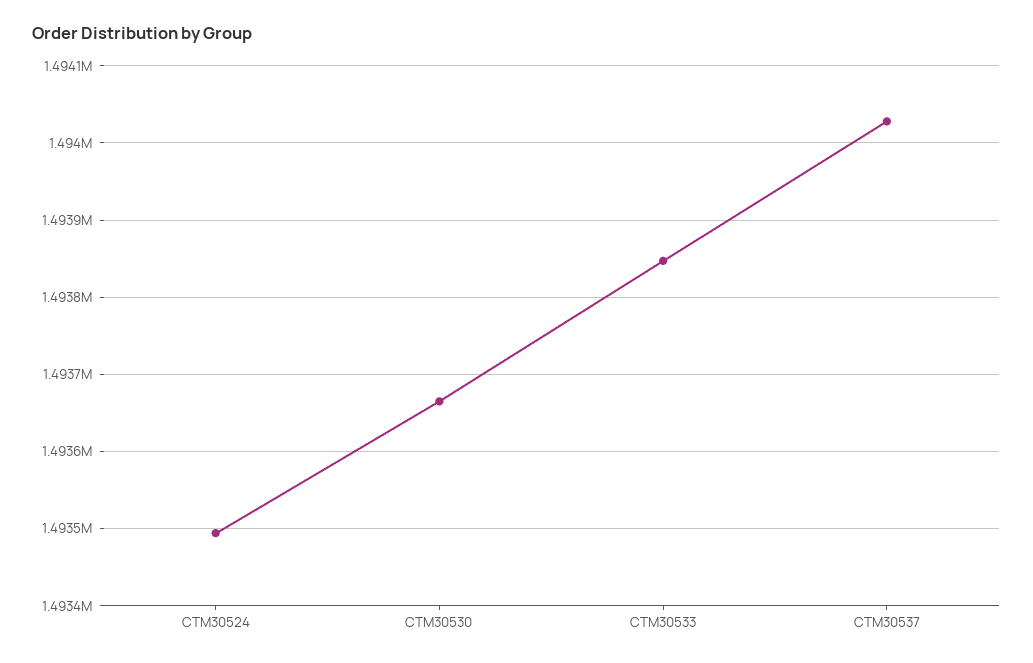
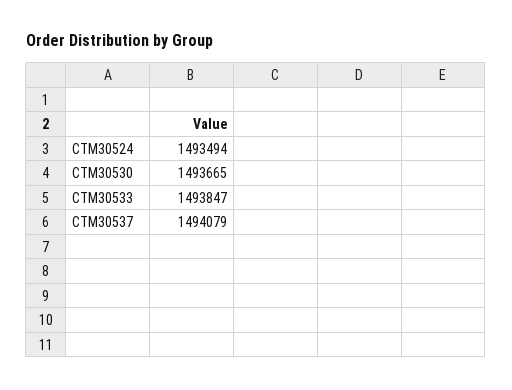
CTM30537: 1494030 -> 1494079

